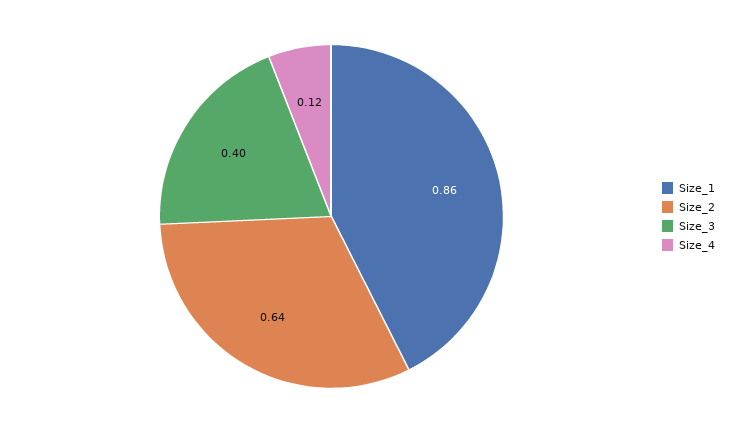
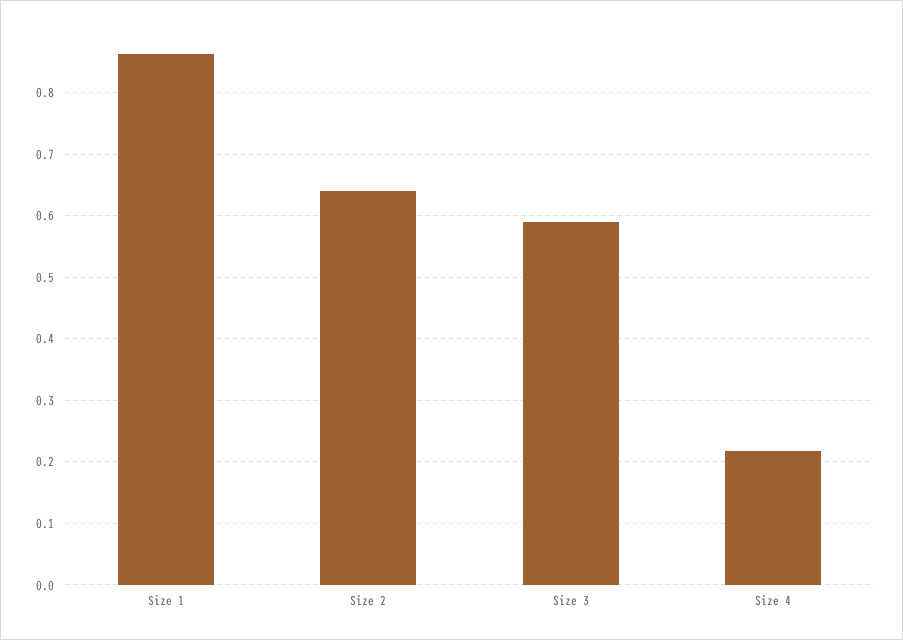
Size_3: 0.4 -> 0.59
Size_4: 0.12 -> 0.22

